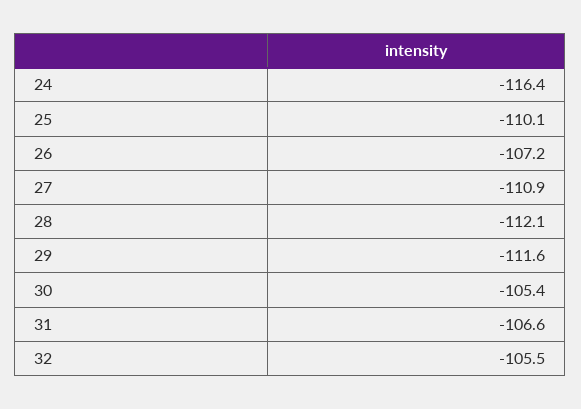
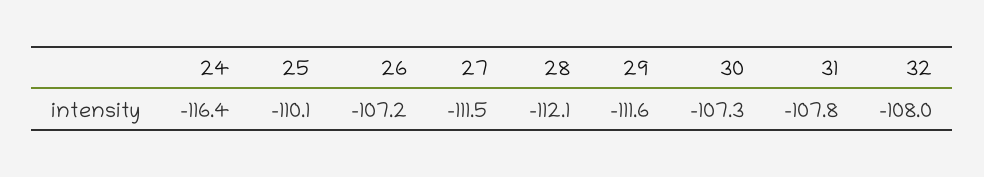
27: -110.9 -> -111.5
30: -105.4 -> -107.3
31: -106.6 -> -107.8
32: -105.5 -> -108

